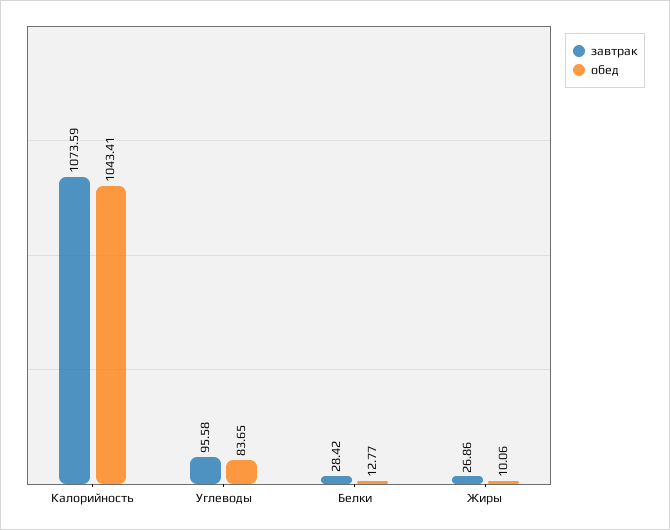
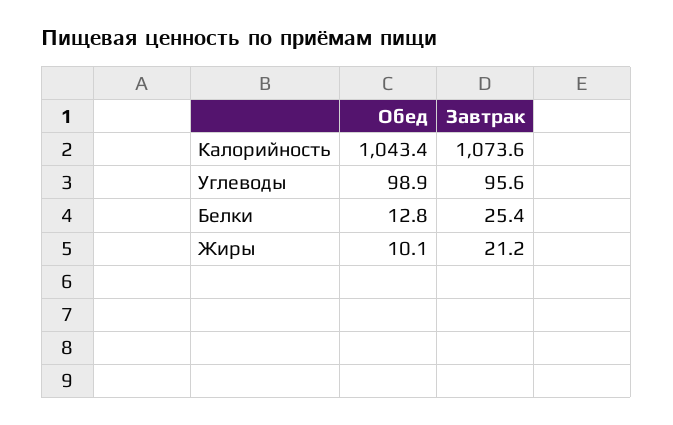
обед, Углеводы: 83.65 -> 98.9
завтрак, Белки: 28.42 -> 25.4
завтрак, Жиры: 26.86 -> 21.2

